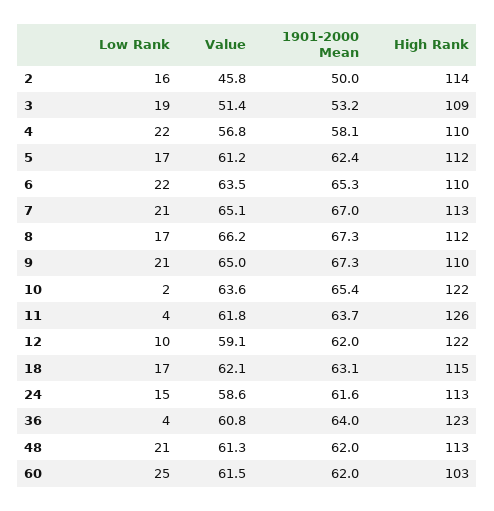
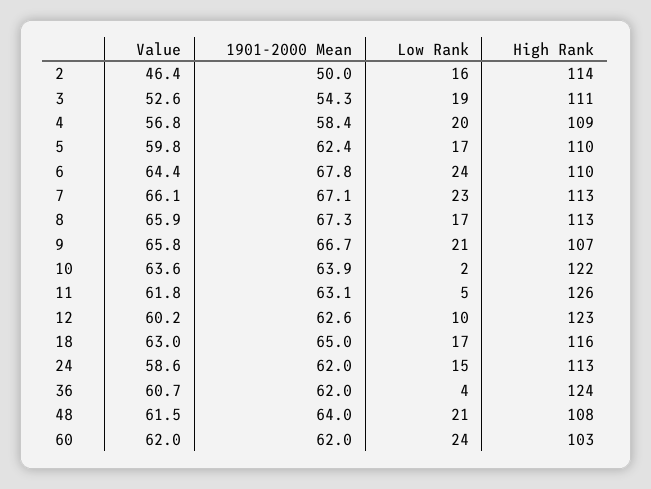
Value, 2: 45.8 -> 46.4
Value, 3: 51.4 -> 52.6
1901-2000 Mean, 3: 53.2 -> 54.3
High Rank, 3: 109 -> 111
Low Rank, 4: 22 -> 20
1901-2000 Mean, 4: 58.1 -> 58.4
High Rank, 4: 110 -> 109
Value, 5: 61.2 -> 59.8
High Rank, 5: 112 -> 110
Low Rank, 6: 22 -> 24
Value, 6: 63.5 -> 64.4
1901-2000 Mean, 6: 65.3 -> 67.8
Low Rank, 7: 21 -> 23
Value, 7: 65.1 -> 66.1
1901-2000 Mean, 7: 67 -> 67.1
Value, 8: 66.2 -> 65.9
High Rank, 8: 112 -> 113
Value, 9: 65 -> 65.8
1901-2000 Mean, 9: 67.3 -> 66.7
High Rank, 9: 110 -> 107
1901-2000 Mean, 10: 65.4 -> 63.9
Low Rank, 11: 4 -> 5
1901-2000 Mean, 11: 63.7 -> 63.1
Value, 12: 59.1 -> 60.2
1901-2000 Mean, 12: 62 -> 62.6
High Rank, 12: 122 -> 123
Value, 18: 62.1 -> 63
1901-2000 Mean, 18: 63.1 -> 65
High Rank, 18: 115 -> 116
1901-2000 Mean, 24: 61.6 -> 62
Value, 36: 60.8 -> 60.7
1901-2000 Mean, 36: 64 -> 62
High Rank, 36: 123 -> 124
Value, 48: 61.3 -> 61.5
1901-2000 Mean, 48: 62 -> 64
High Rank, 48: 113 -> 108
Low Rank, 60: 25 -> 24
Value, 60: 61.5 -> 62

